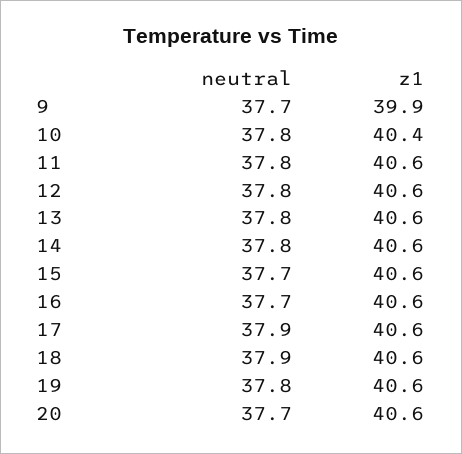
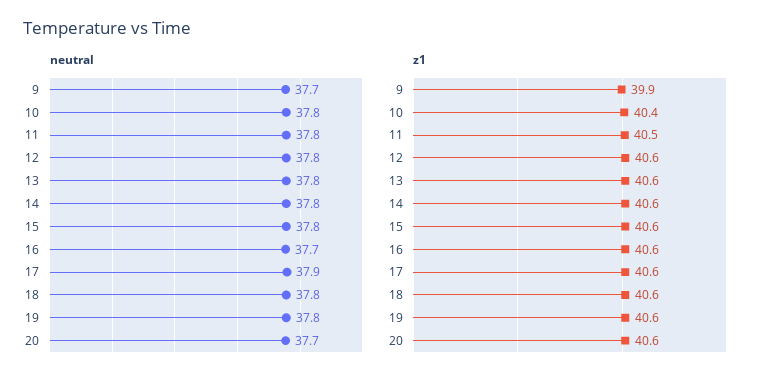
z1, 11: 40.6 -> 40.5
neutral, 15: 37.7 -> 37.8
neutral, 18: 37.9 -> 37.8

